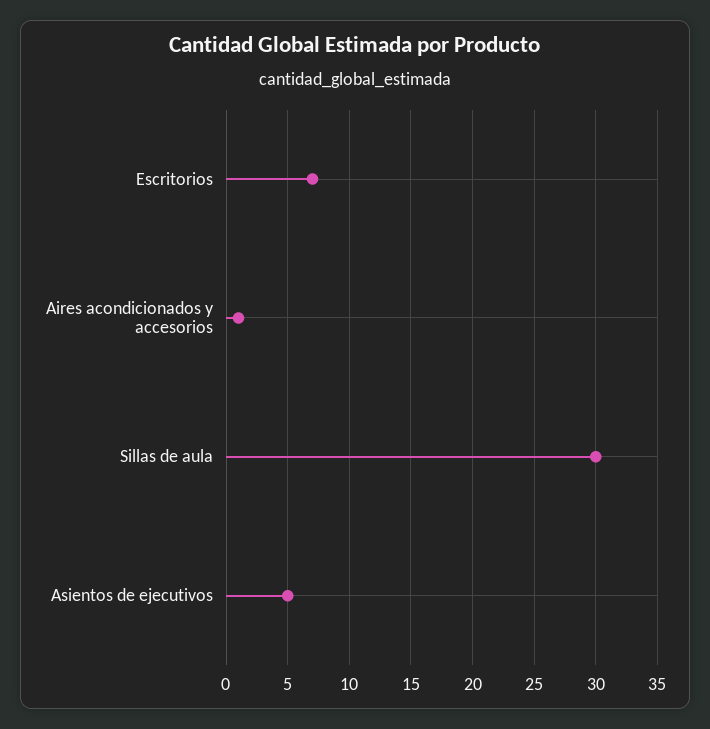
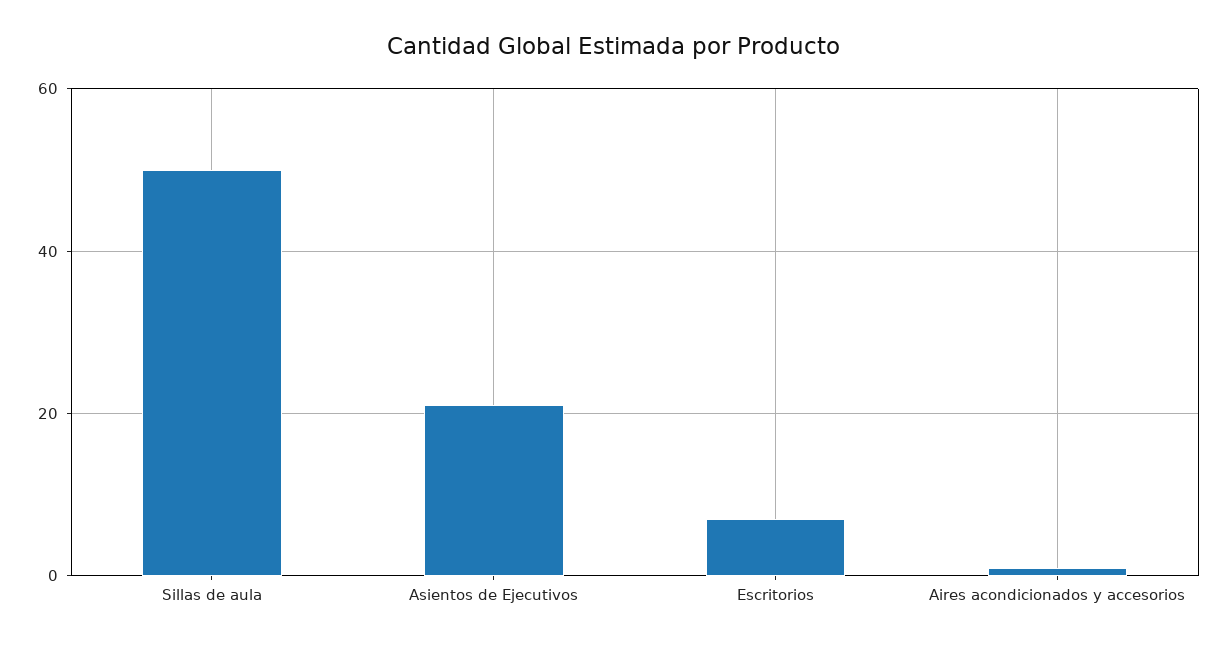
Sillas de aula: 30 -> 50
Asientos de ejecutivos: 5 -> 20

